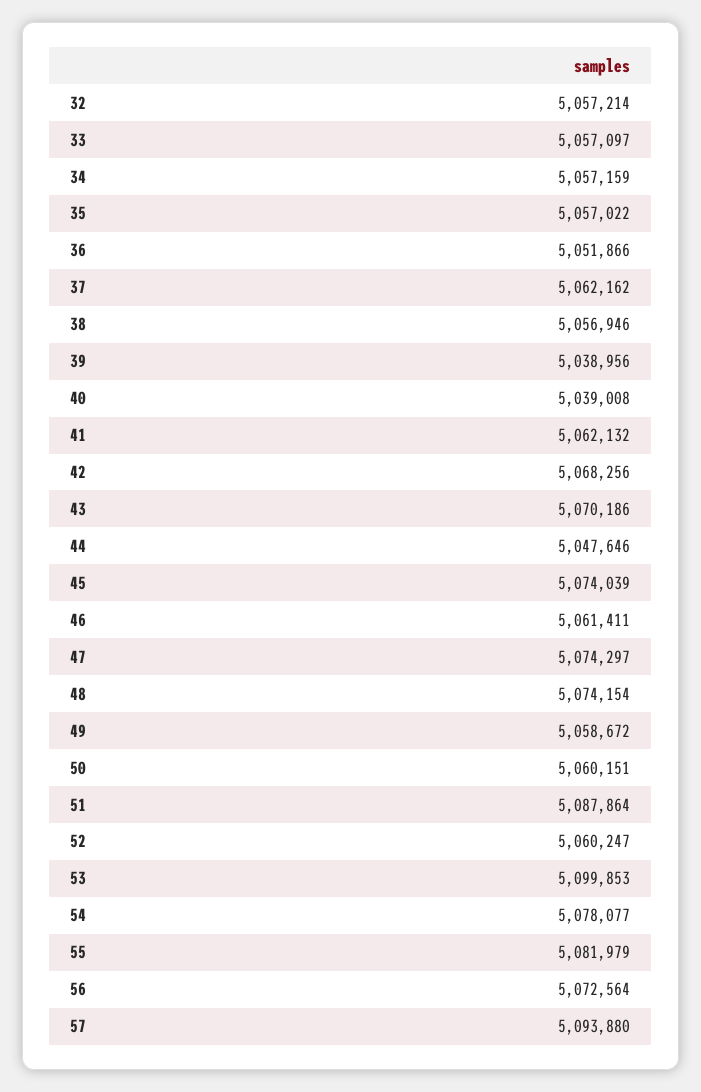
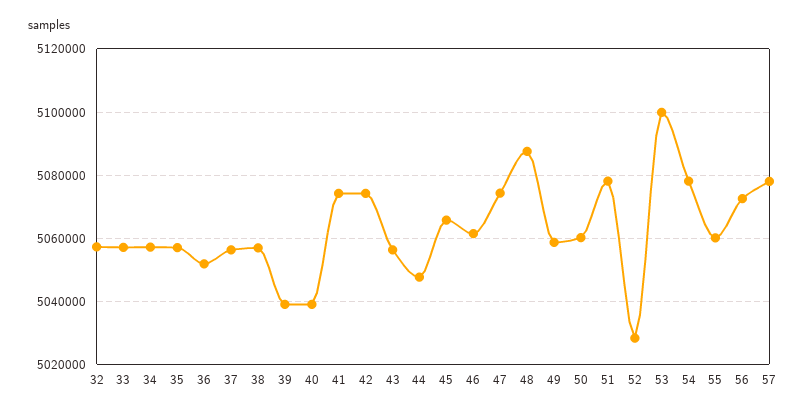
37: 5062162 -> 5056000
41: 5062132 -> 5074000
42: 5068256 -> 5074000
43: 5070186 -> 5056000
45: 5074039 -> 5066000
48: 5074154 -> 5088000
51: 5087864 -> 5078000
52: 5060247 -> 5028000
55: 5081979 -> 5060000
57: 5093880 -> 5078000

